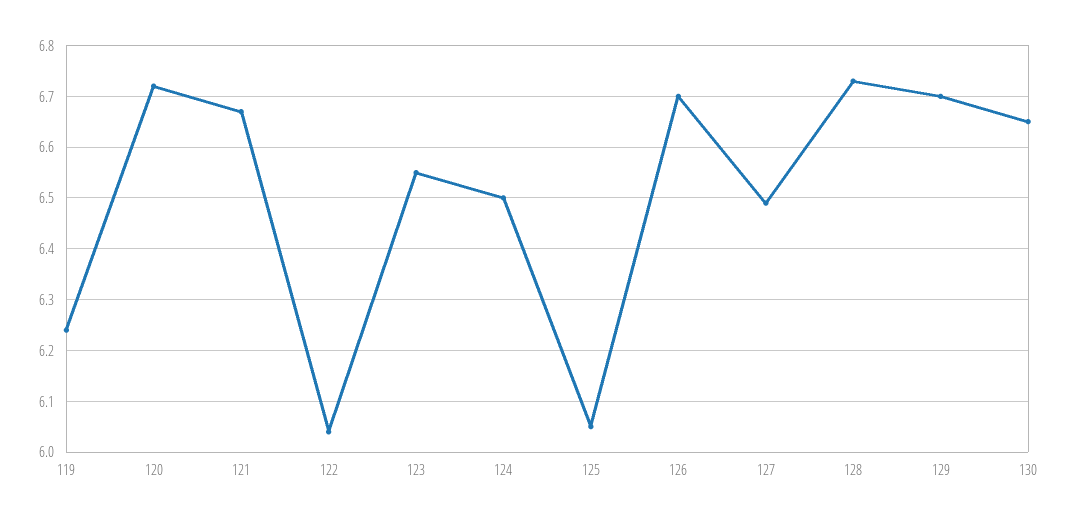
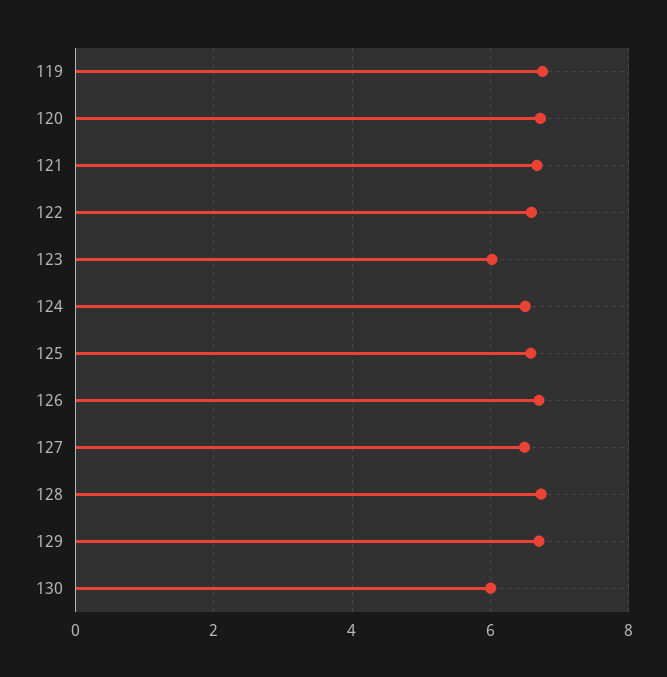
119: 6.25 -> 6.8
122: 6.05 -> 6.6
123: 6.55 -> 6
125: 6.05 -> 6.6
130: 6.65 -> 6

